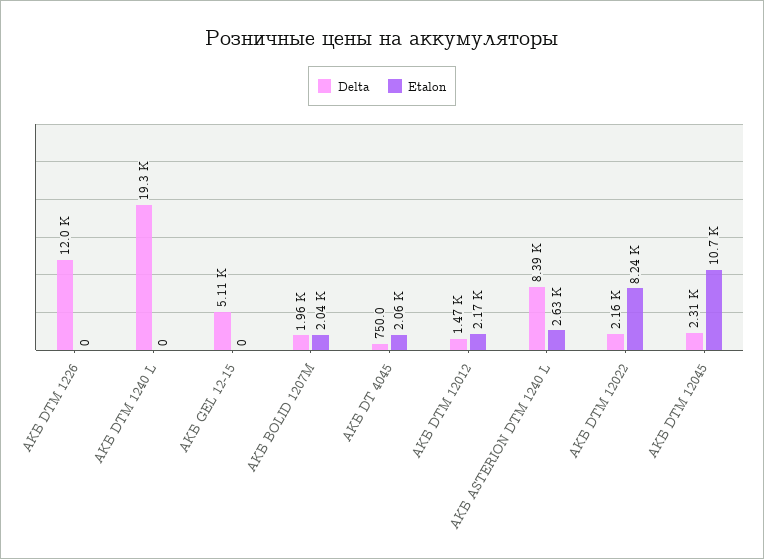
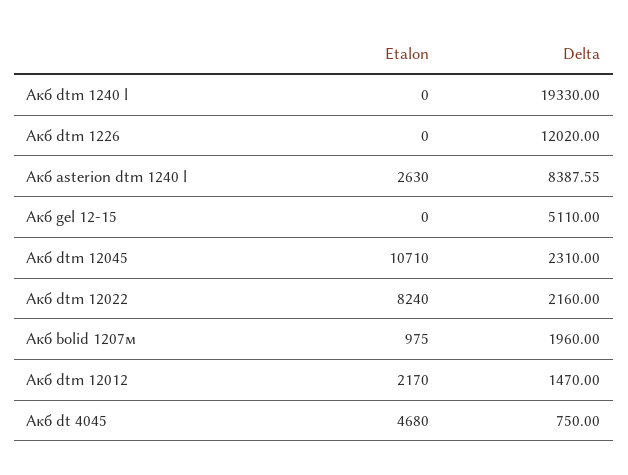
Etalon, АКБ BOLID 1207М: 2040 -> 975
Etalon, АКБ DT 4045: 2060 -> 4680

